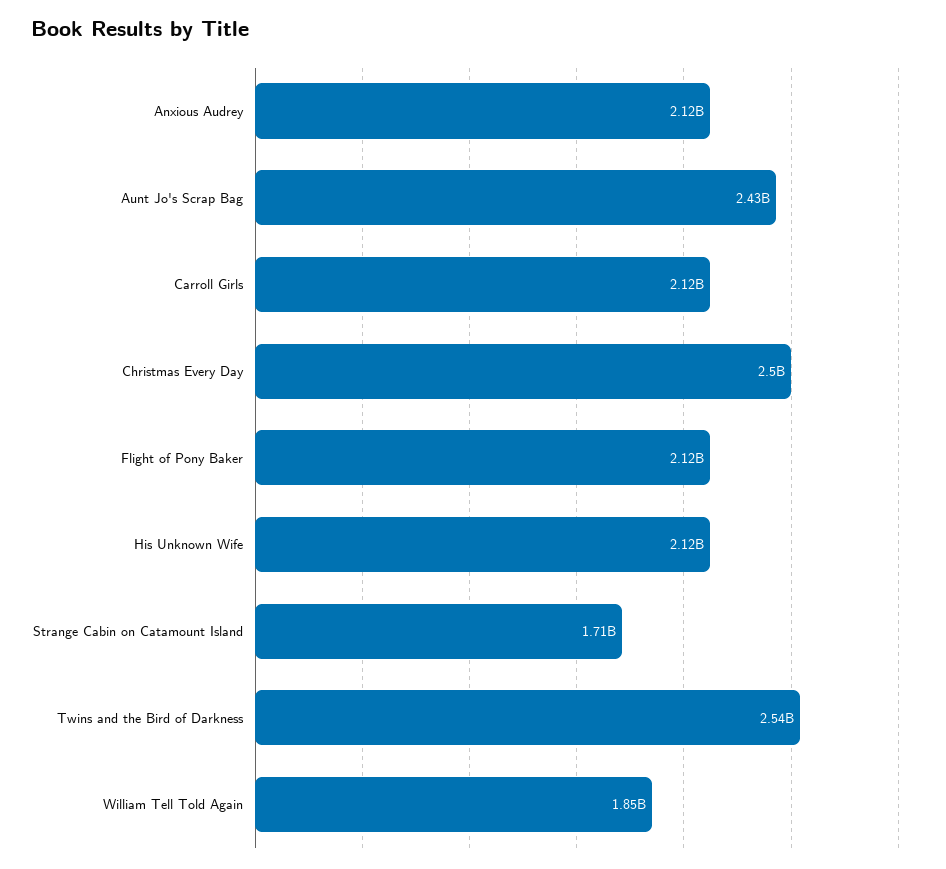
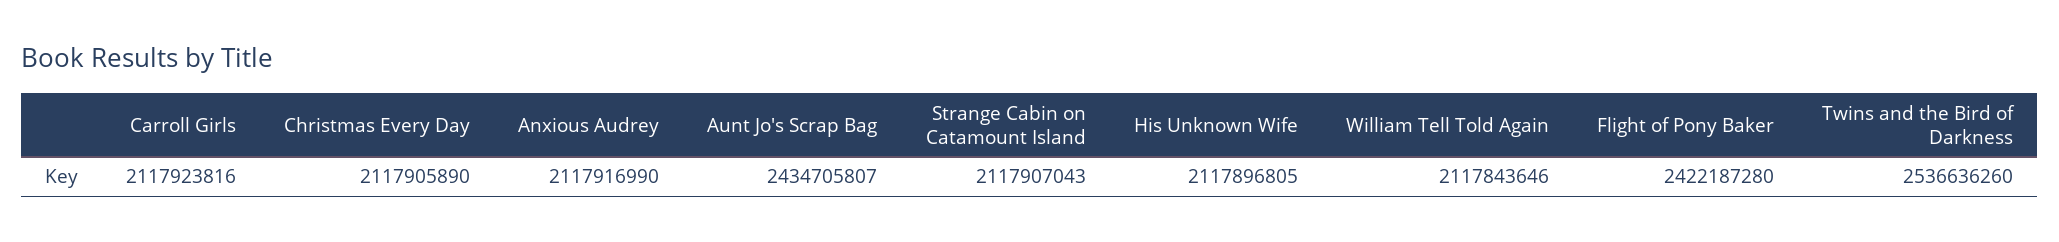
Christmas Every Day: 2500000000 -> 2117905890
Flight of Pony Baker: 2120000000 -> 2422187280
Strange Cabin on Catamount Island: 1710000000 -> 2117907043
William Tell Told Again: 1850000000 -> 2117843646

